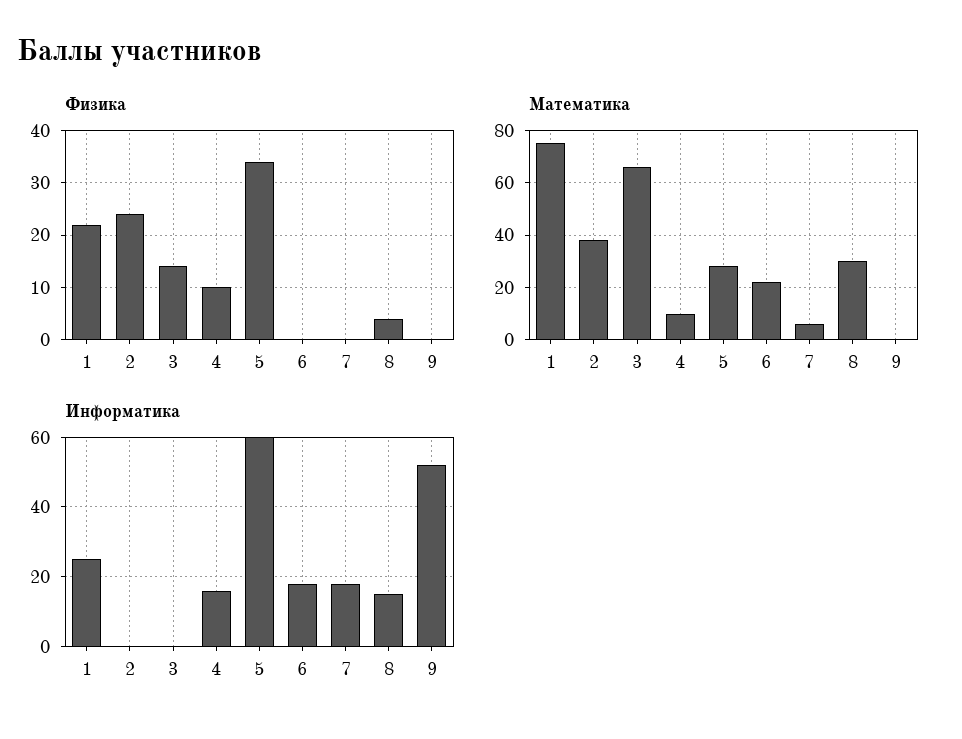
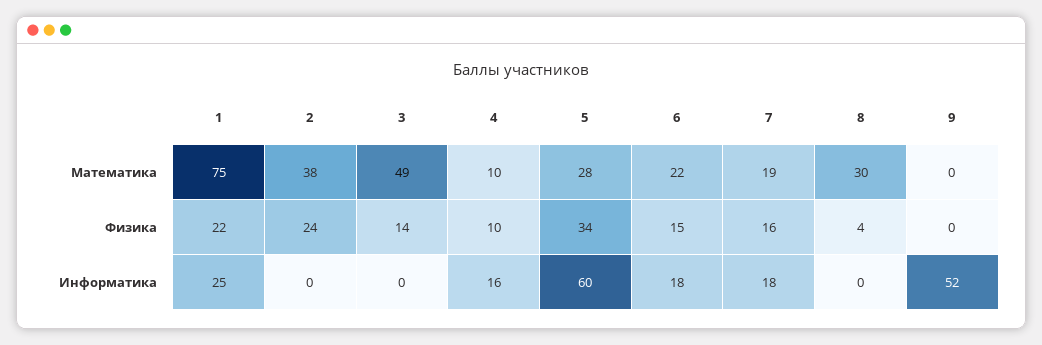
Физика, 6: 0 -> 15
Физика, 7: 0 -> 16
Математика, 3: 65 -> 49
Математика, 7: 5 -> 19
Информатика, 8: 15 -> 0

